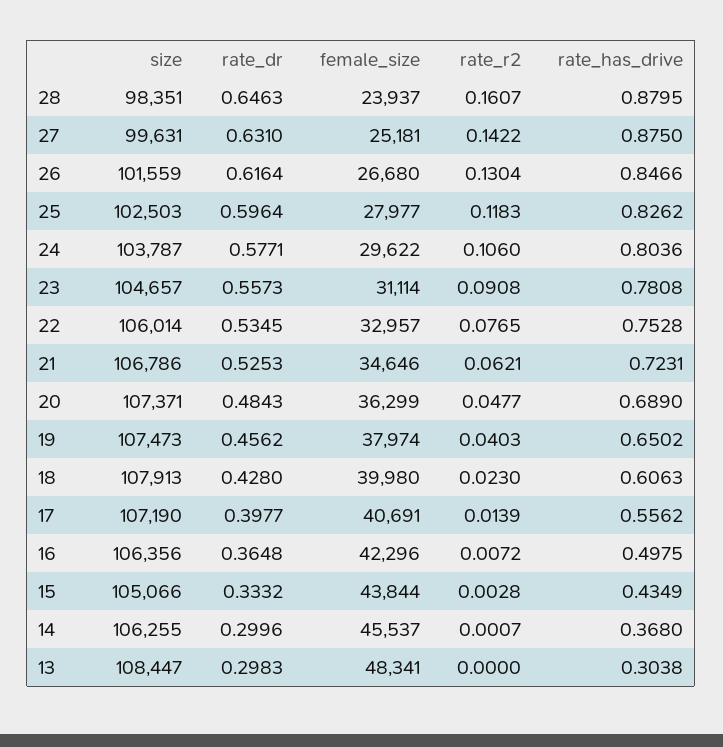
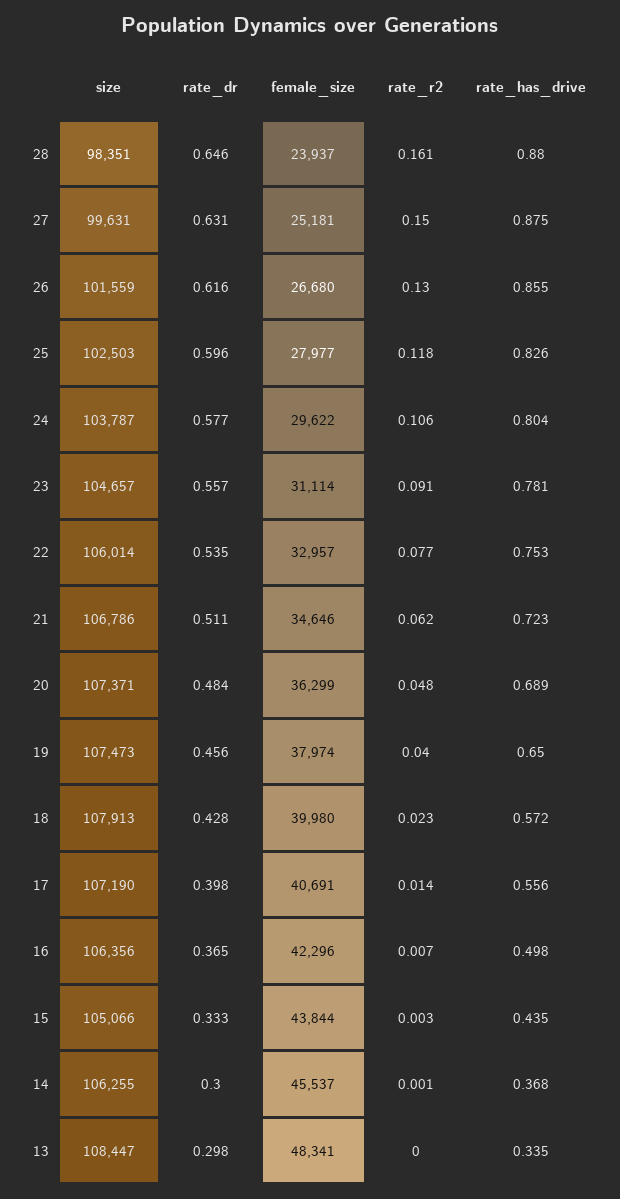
rate_r2, 27: 0.1422 -> 0.15
rate_has_drive, 26: 0.8466 -> 0.855
rate_dr, 21: 0.5253 -> 0.511
rate_has_drive, 18: 0.6063 -> 0.572
rate_has_drive, 13: 0.3038 -> 0.335

